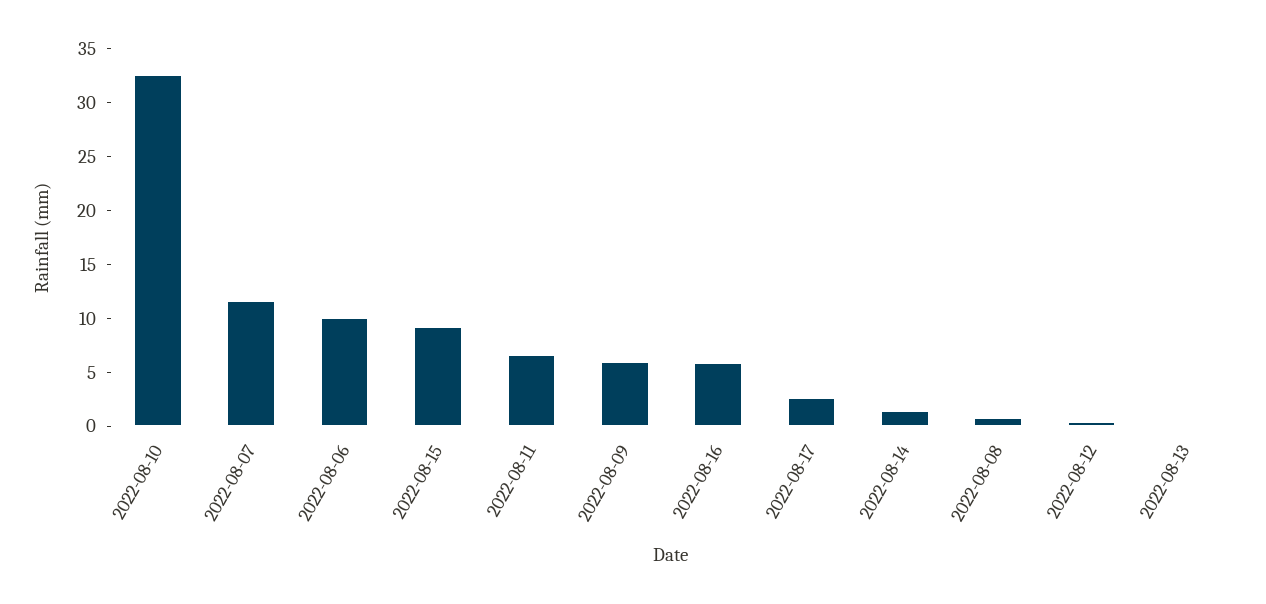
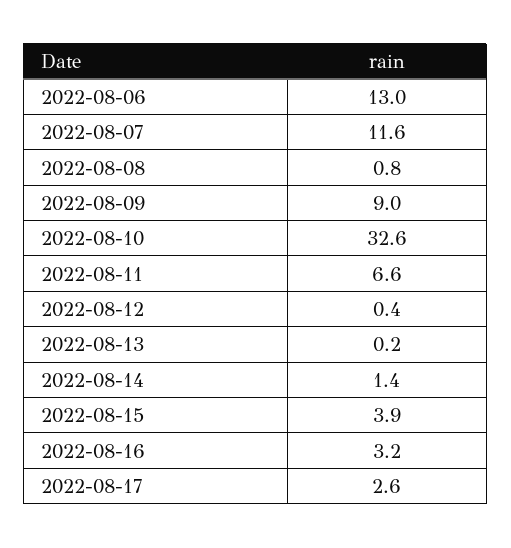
2022-08-06: 10 -> 13
2022-08-15: 9 -> 3.9
2022-08-09: 6 -> 9
2022-08-16: 6 -> 3.2

